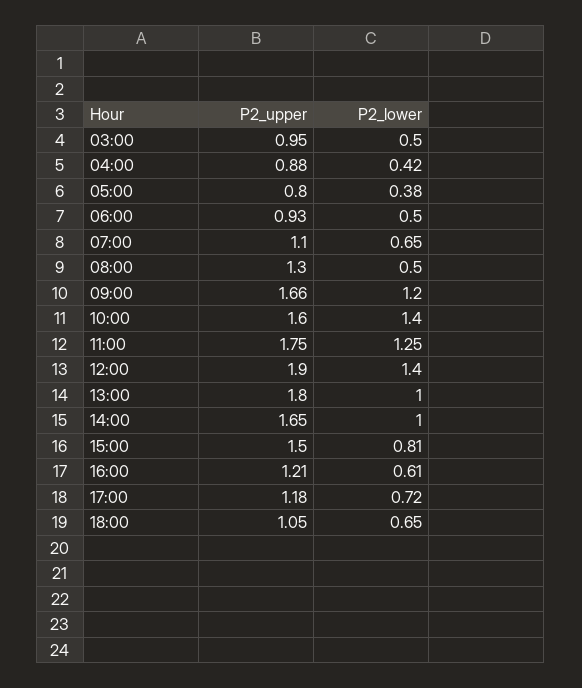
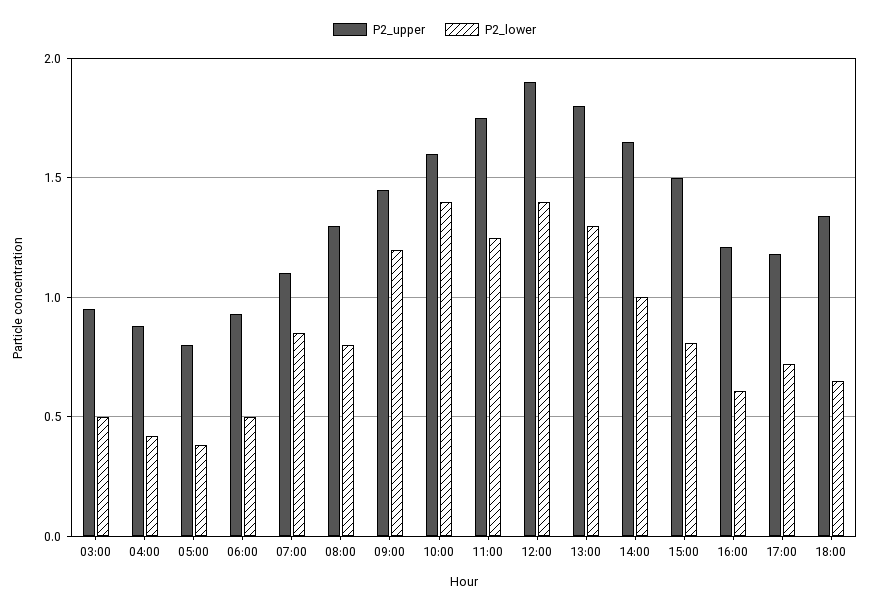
P2_lower, 07:00: 0.65 -> 0.85
P2_lower, 08:00: 0.5 -> 0.8
P2_upper, 09:00: 1.66 -> 1.45
P2_lower, 13:00: 1 -> 1.3
P2_upper, 18:00: 1.05 -> 1.35

